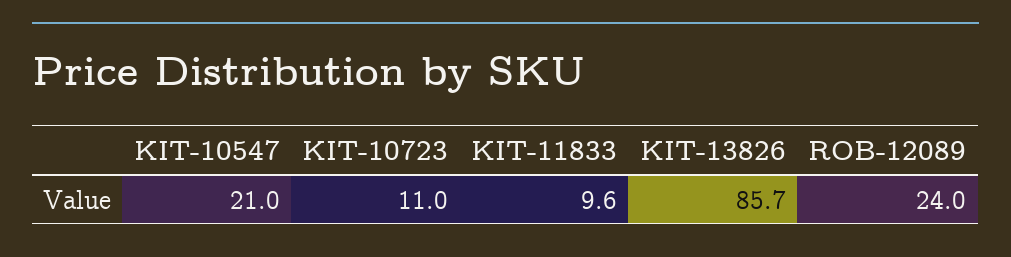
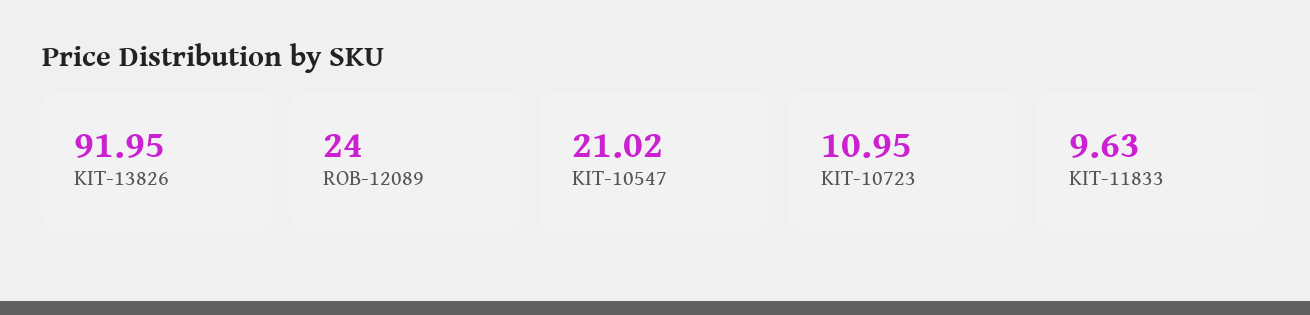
KIT-13826: 85.7 -> 91.95

